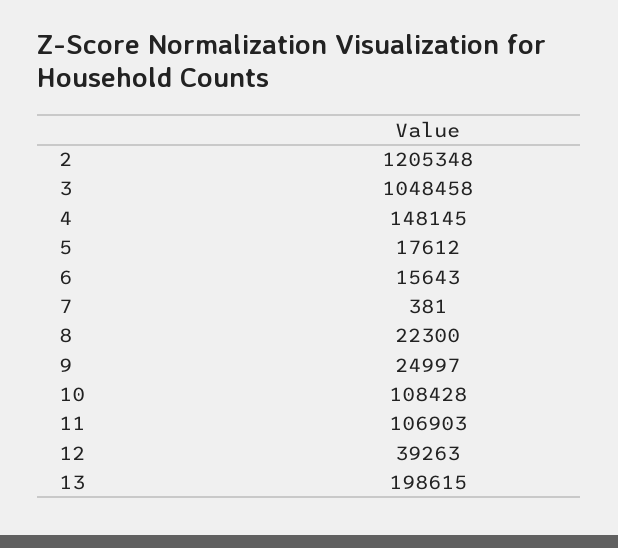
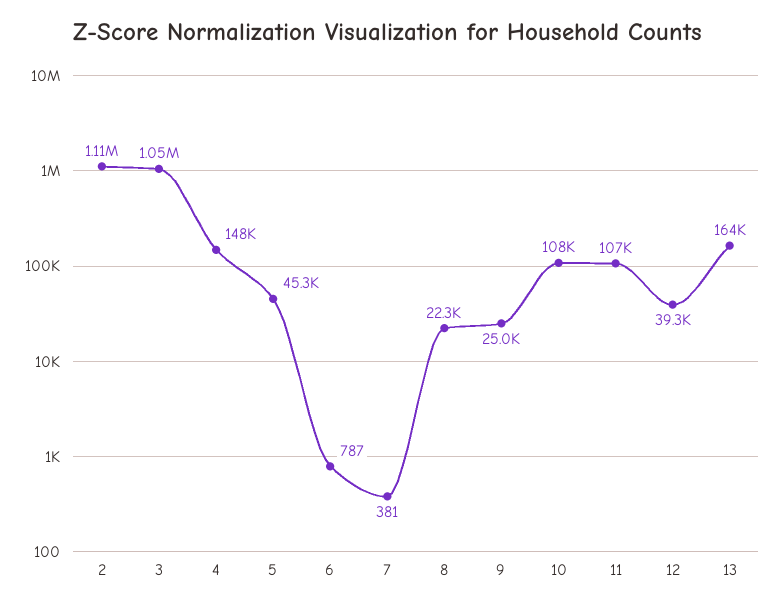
2: 1205348 -> 1110000
5: 17612 -> 45300
6: 15643 -> 787
13: 198615 -> 164000

